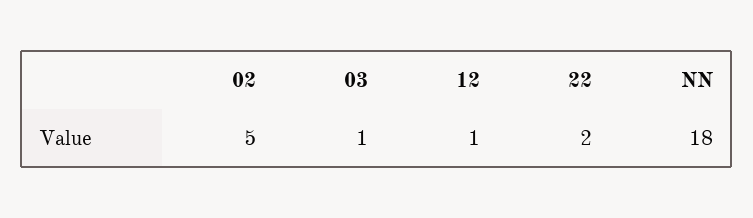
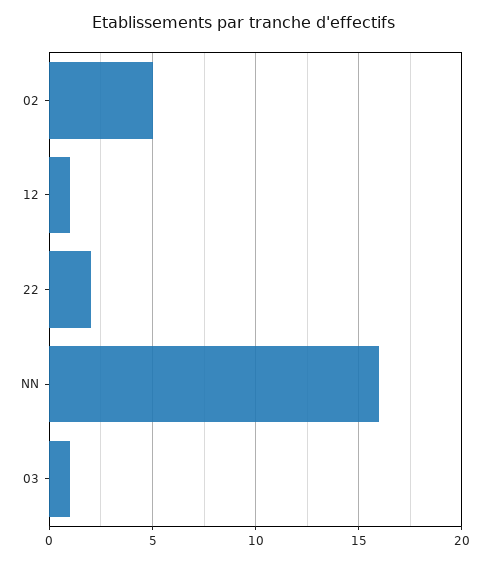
NN: 18 -> 16

